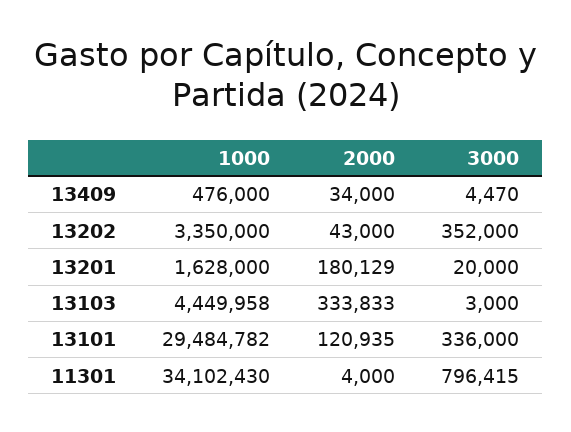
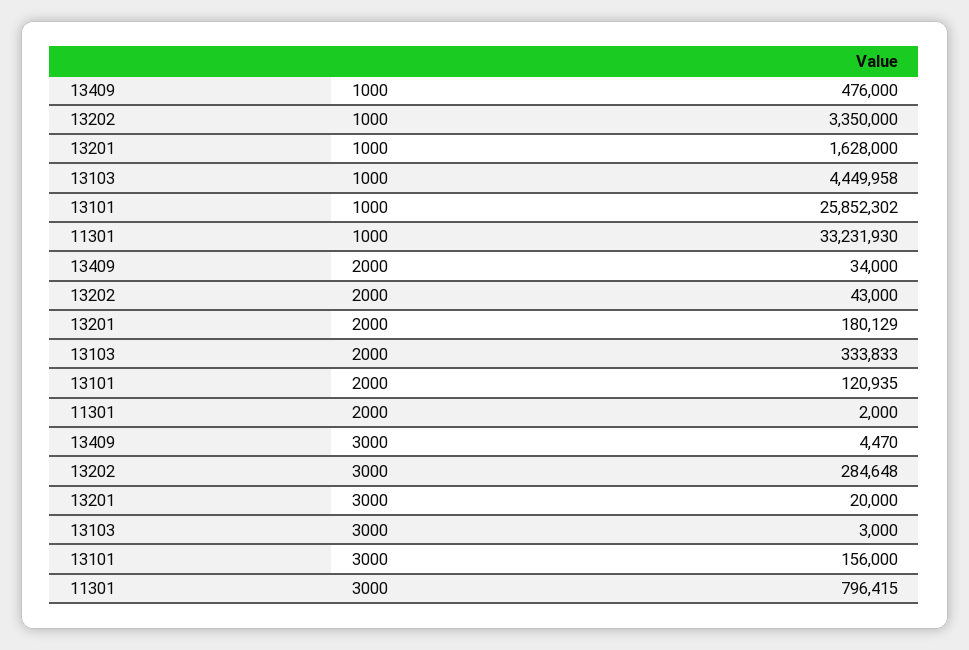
3000, 13202: 352000 -> 284648
1000, 13101: 29484782 -> 25852302
3000, 13101: 336000 -> 156000
1000, 11301: 34102430 -> 33231930
2000, 11301: 4000 -> 2000

